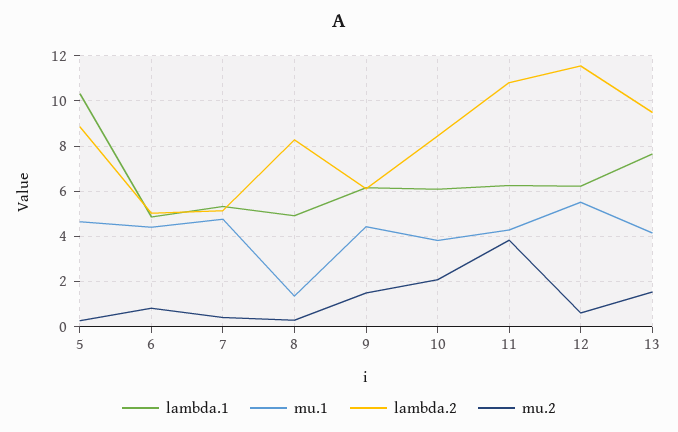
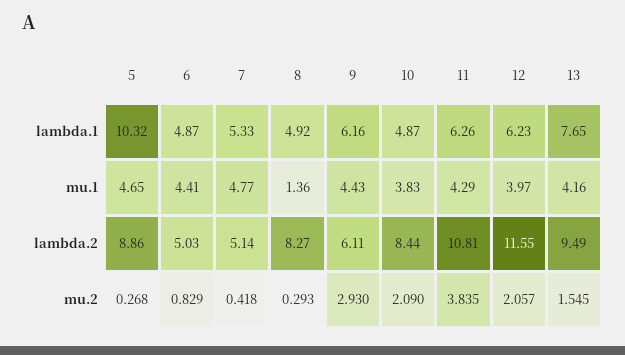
mu.2, 9: 1.5 -> 2.93
lambda.1, 10: 6 -> 4.87
mu.1, 12: 5.5 -> 3.97
mu.2, 12: 0.5 -> 2.057

